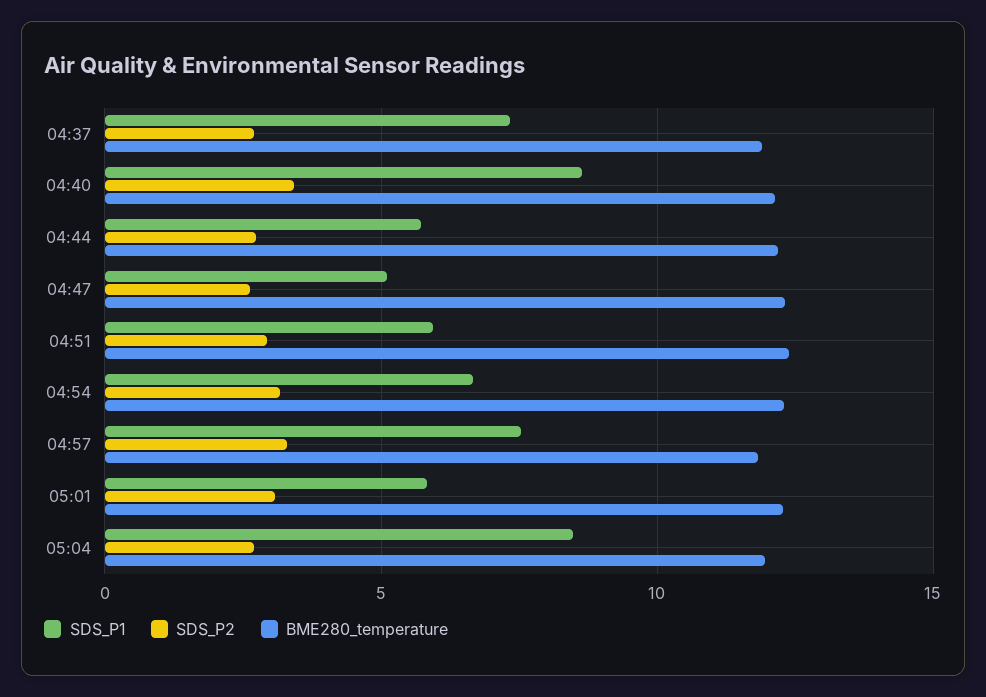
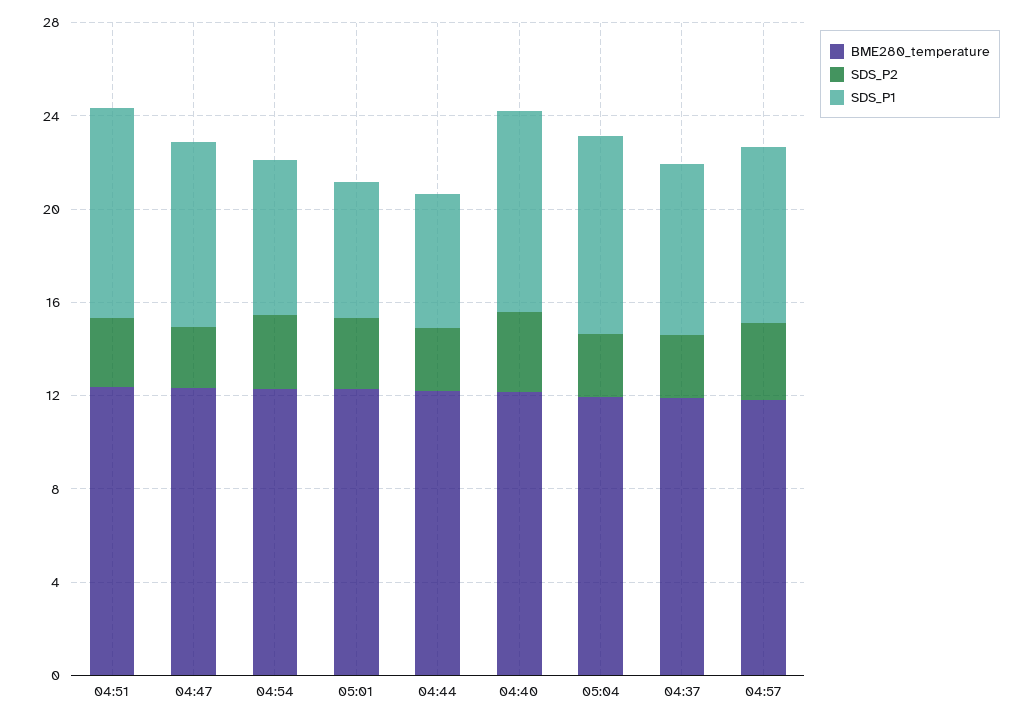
SDS_P1, 04:47: 5 -> 8
SDS_P1, 04:51: 6 -> 9

